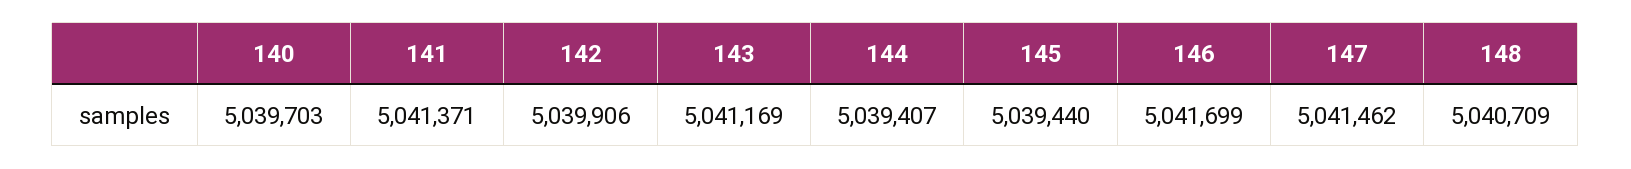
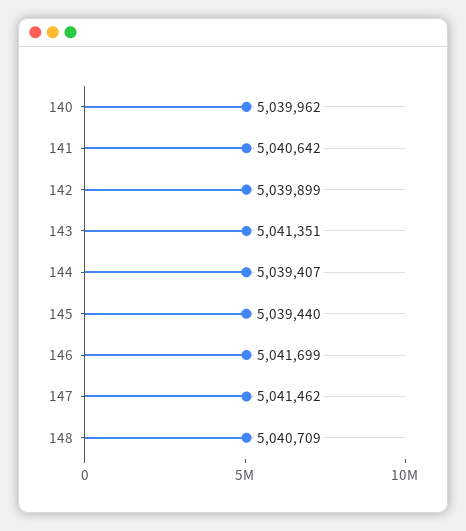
140: 5039703 -> 5039962
141: 5041371 -> 5040642
142: 5039906 -> 5039899
143: 5041169 -> 5041351

